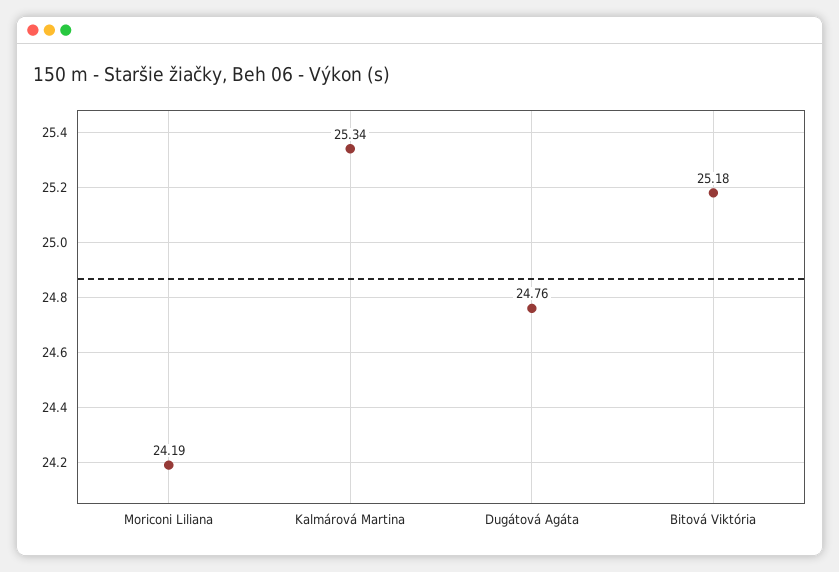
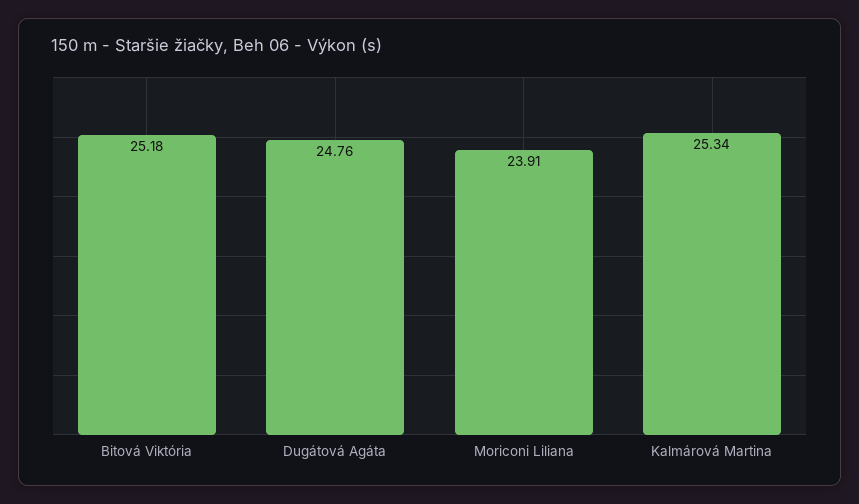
Moriconi Liliana: 24.19 -> 23.91

